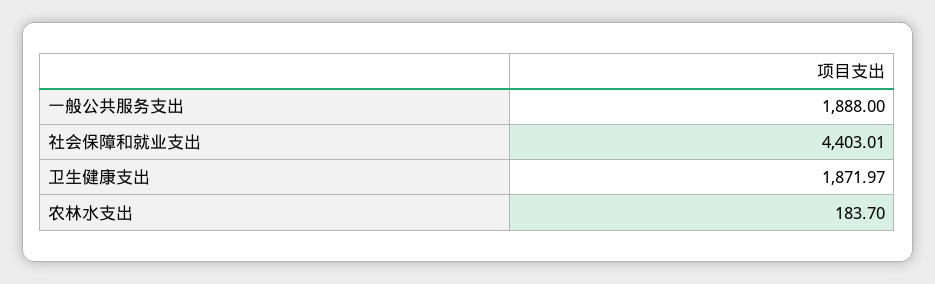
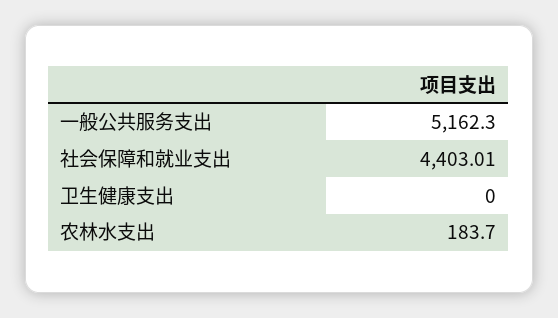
一般公共服务支出: 1888 -> 5162.3
卫生健康支出: 1871.97 -> 0

